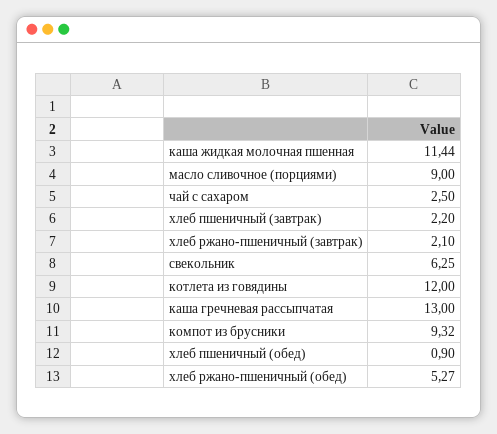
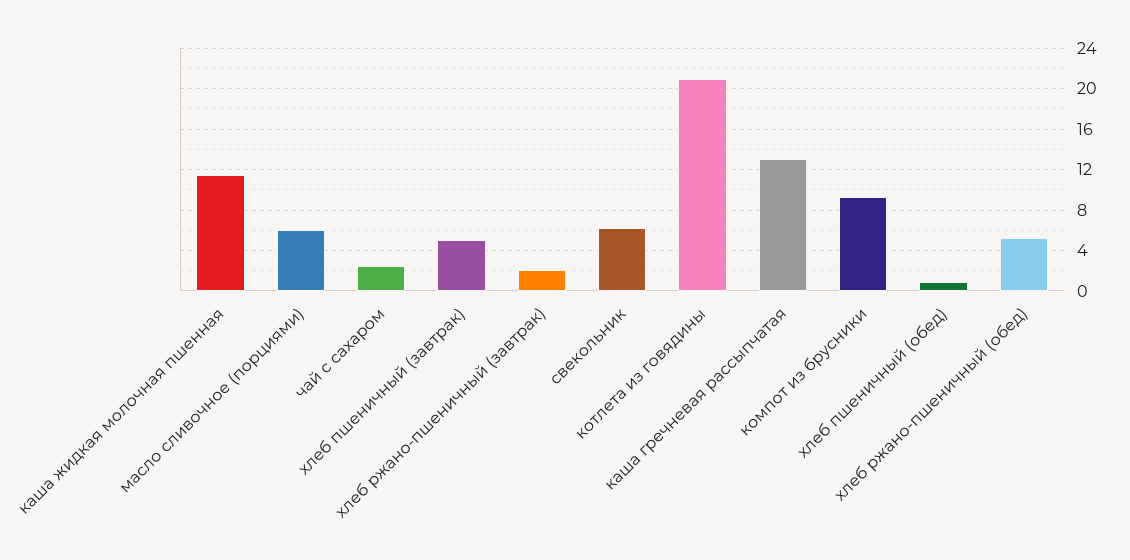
масло сливочное (порциями): 9 -> 6
хлеб пшеничный (завтрак): 2.2 -> 5
котлета из говядины: 12 -> 21

